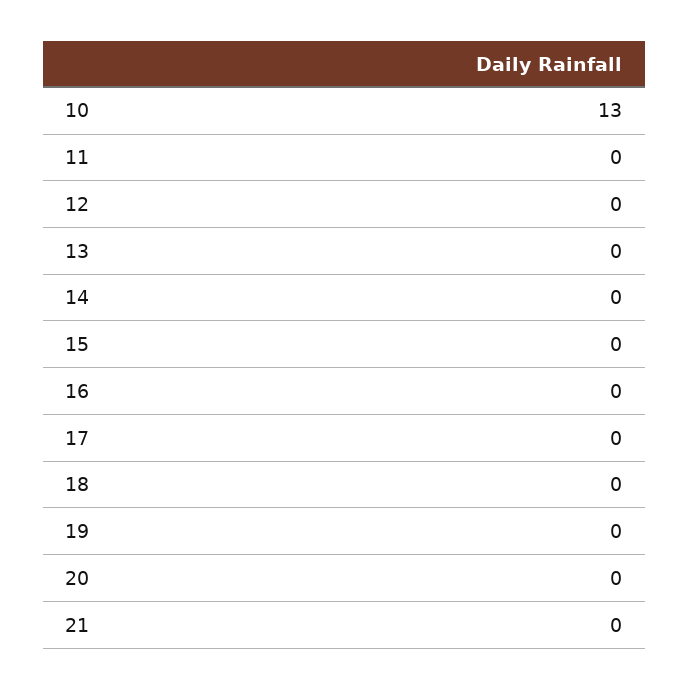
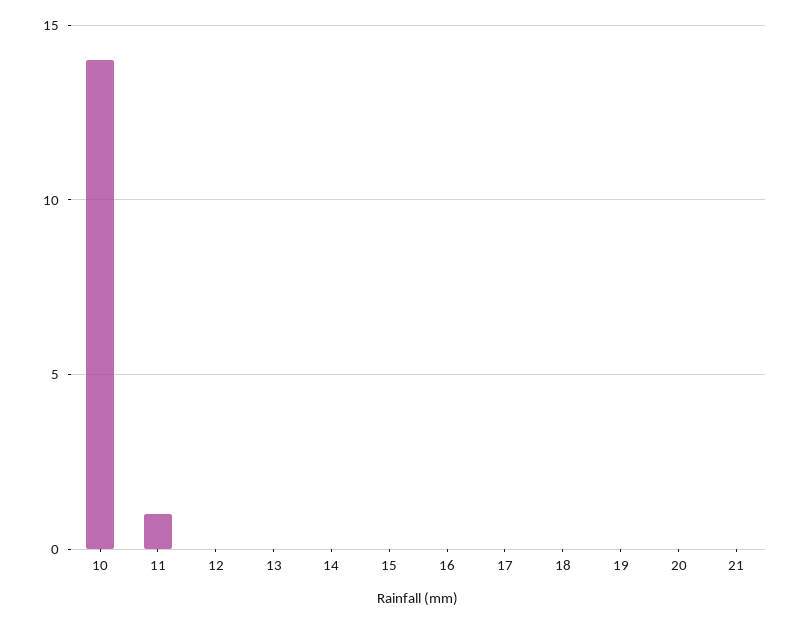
10: 13 -> 14
11: 0 -> 1

